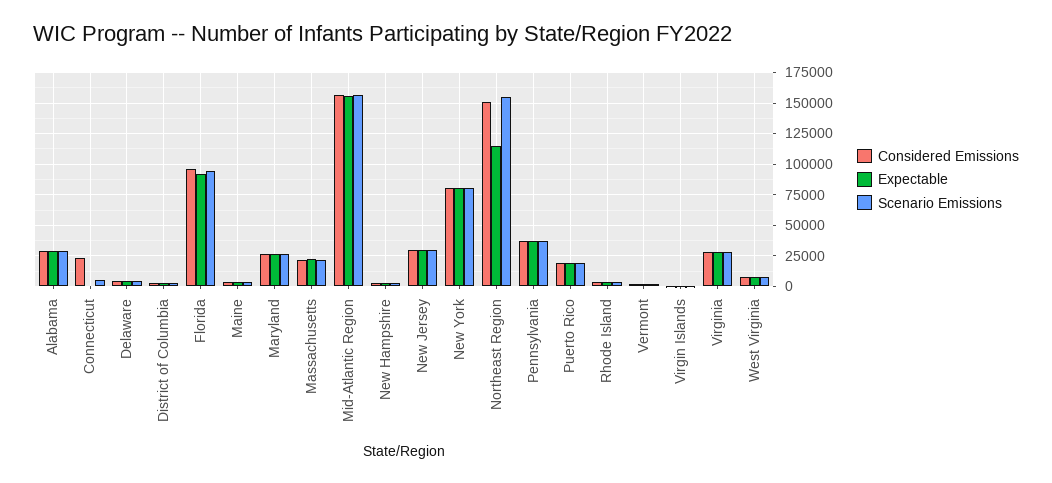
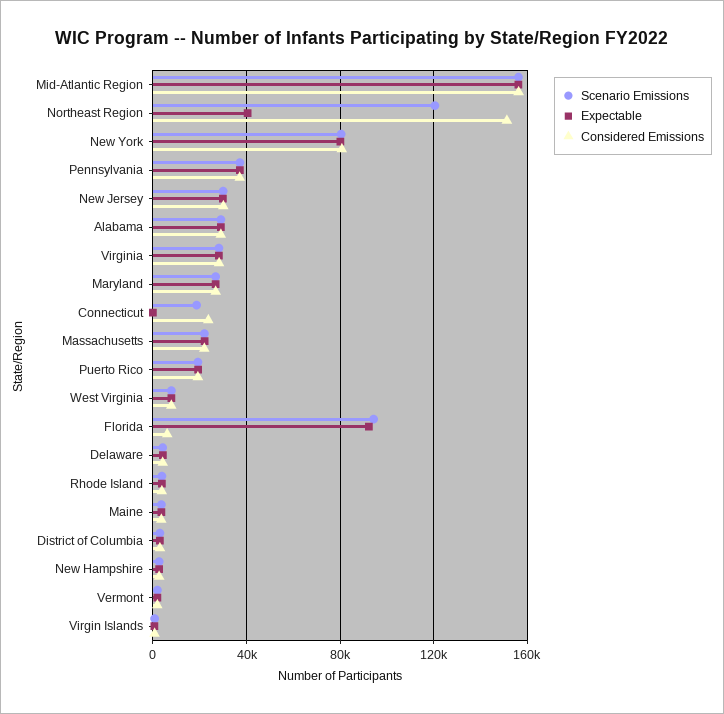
Scenario Emissions, Connecticut: 5000 -> 20000
Considered Emissions, Florida: 95000 -> 5000
Expectable, Northeast Region: 115000 -> 40000
Scenario Emissions, Northeast Region: 155000 -> 120000

